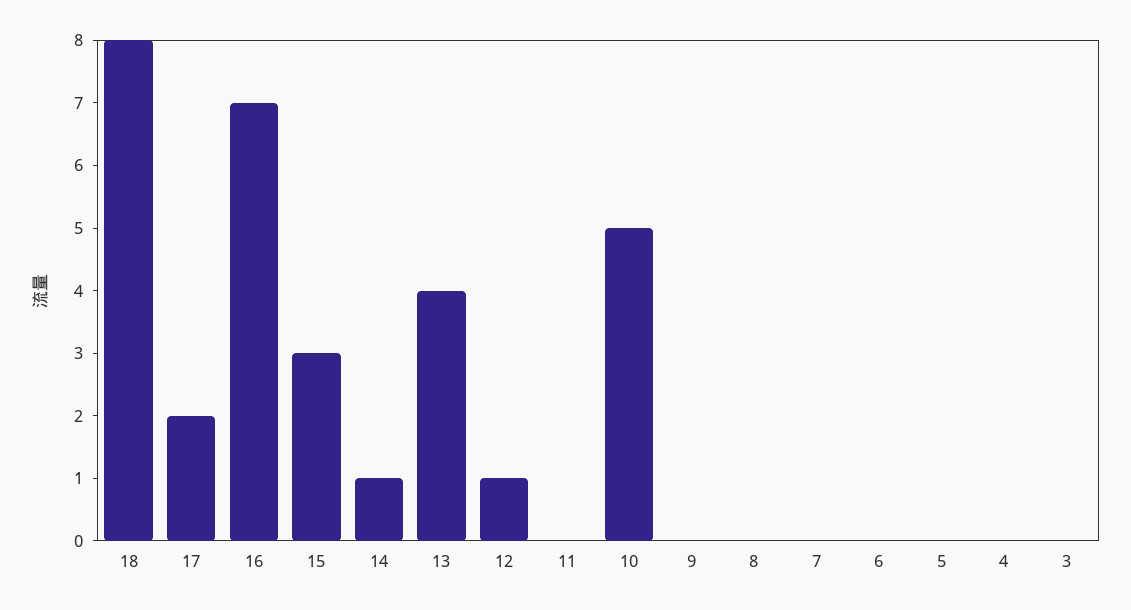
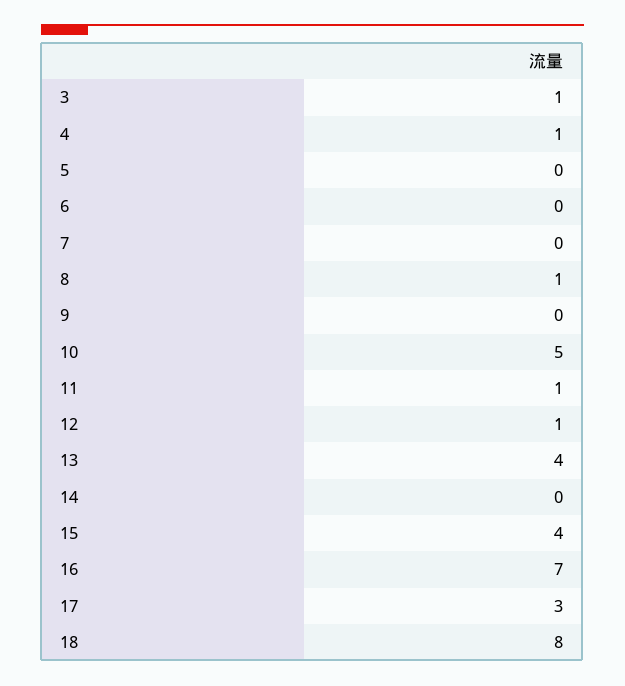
17: 2 -> 3
15: 3 -> 4
14: 1 -> 0
11: 0 -> 1
8: 0 -> 1
4: 0 -> 1
3: 0 -> 1

